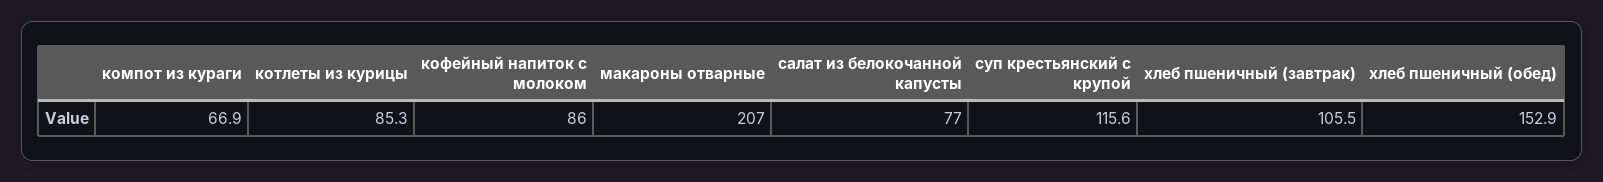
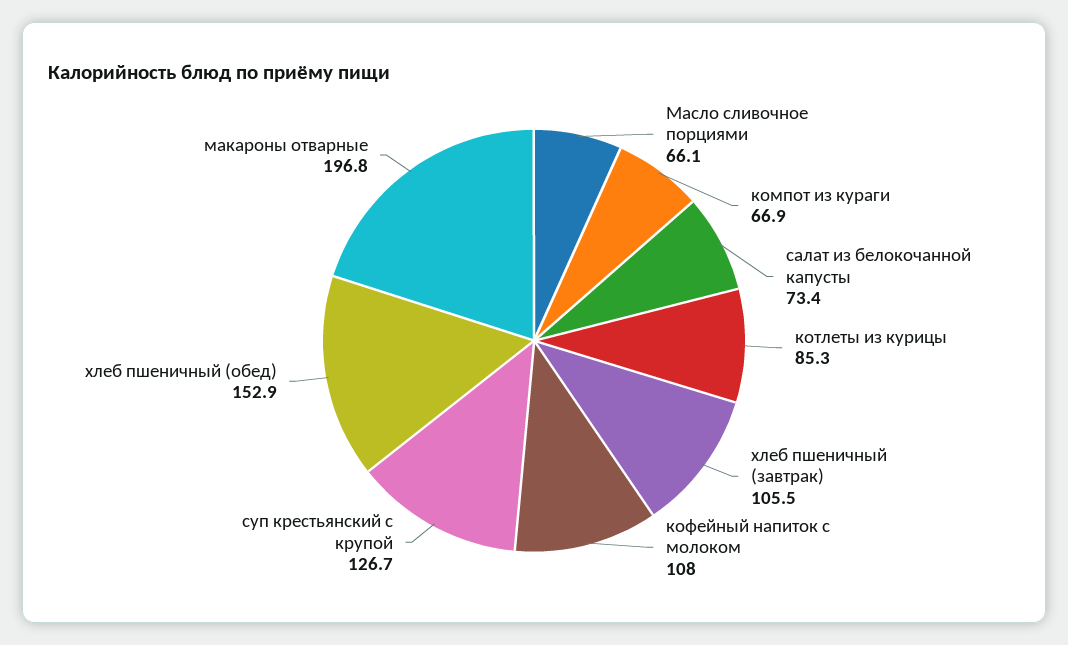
кофейный напиток с молоком: 86 -> 108
макароны отварные: 207 -> 196.8
салат из белокочанной капусты: 77 -> 73.4
суп крестьянский с крупой: 115.6 -> 126.7
Масло сливочное порциями: none -> 66.1

